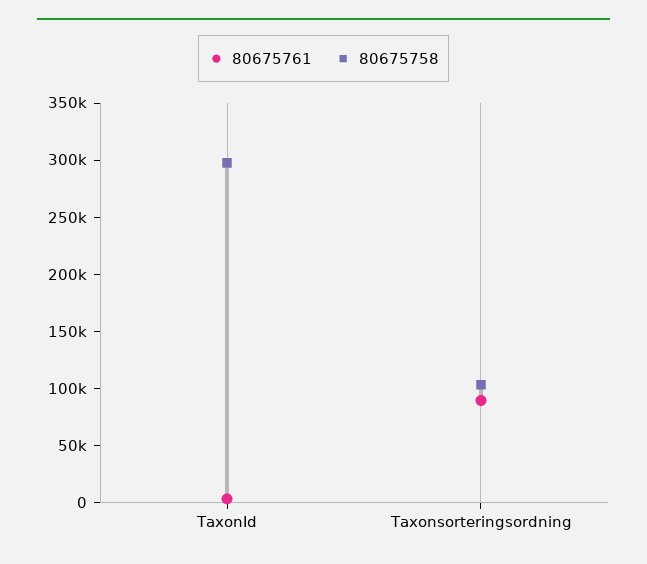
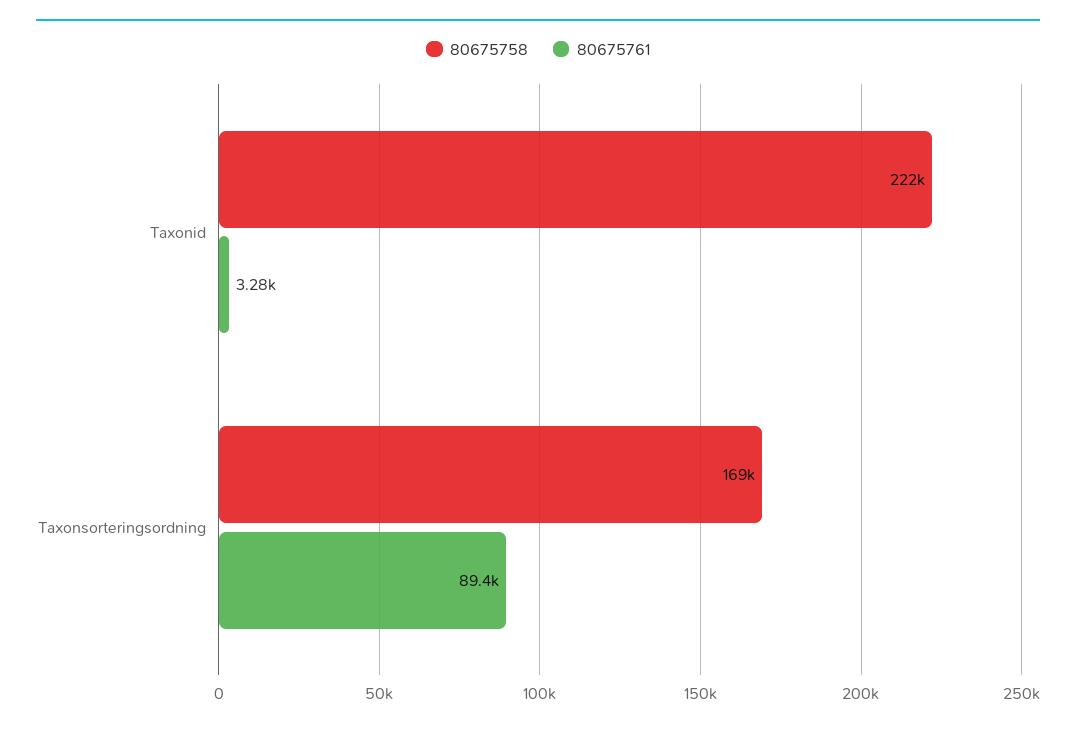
80675758, TaxonId: 300000 -> 222000
80675758, Taxonsorteringsordning: 100000 -> 169000

